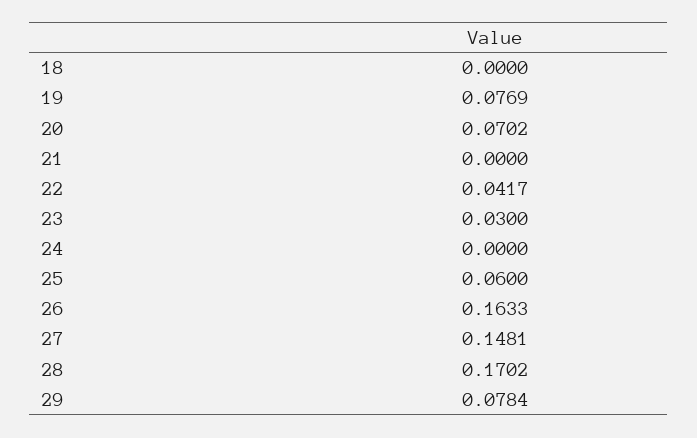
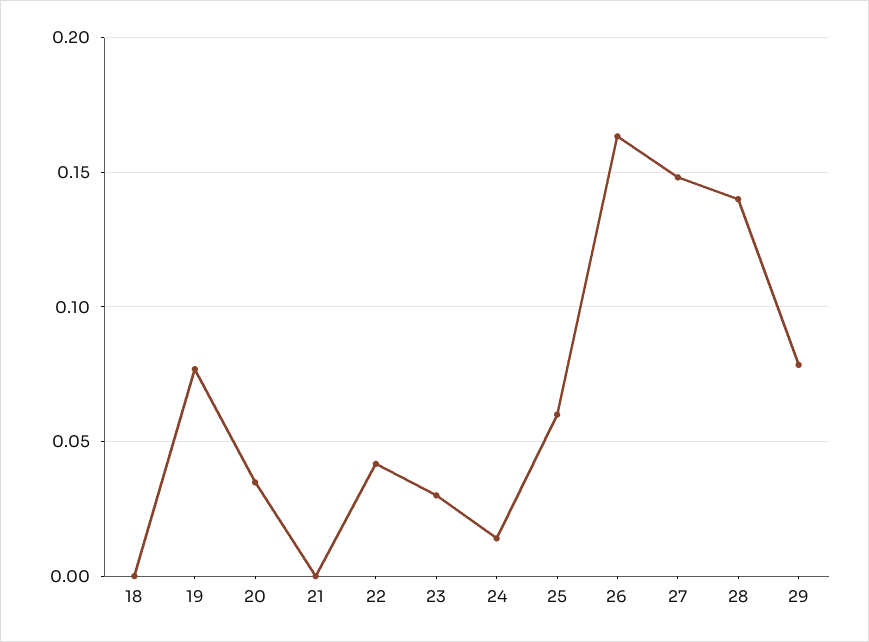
20: 0.0702 -> 0.035
24: 0 -> 0.015
28: 0.1702 -> 0.14

